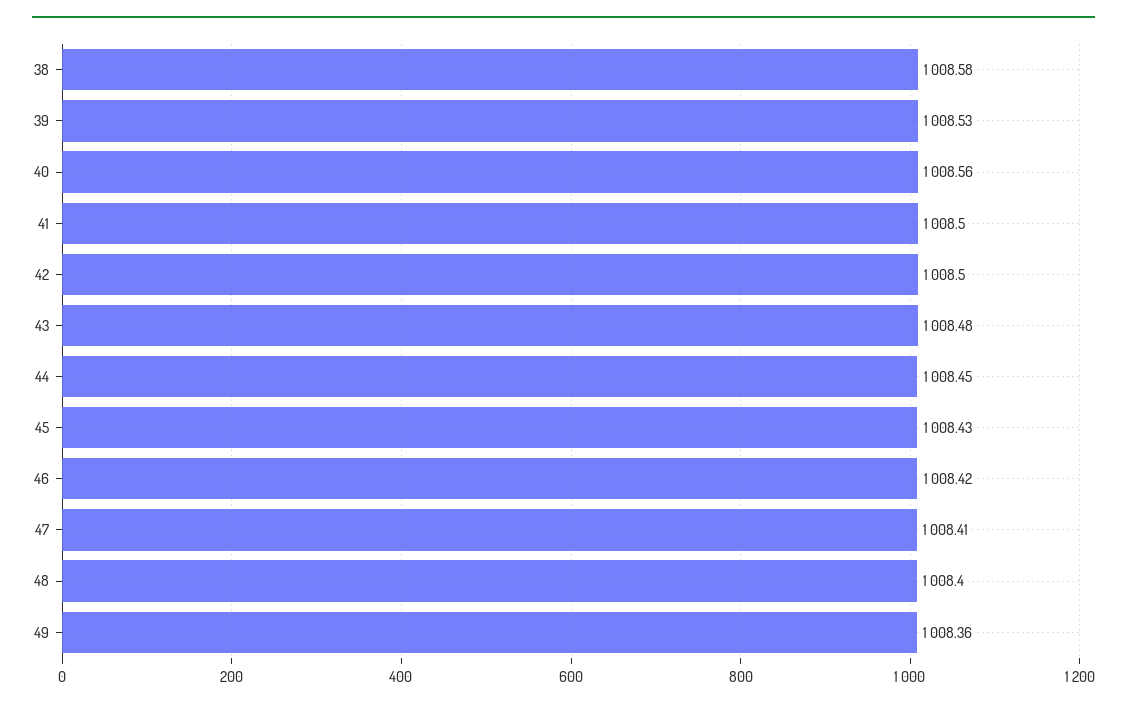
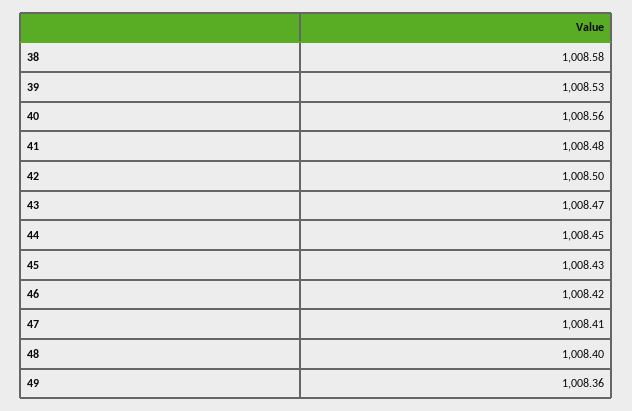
41: 1008.5 -> 1008.48
43: 1008.48 -> 1008.47

